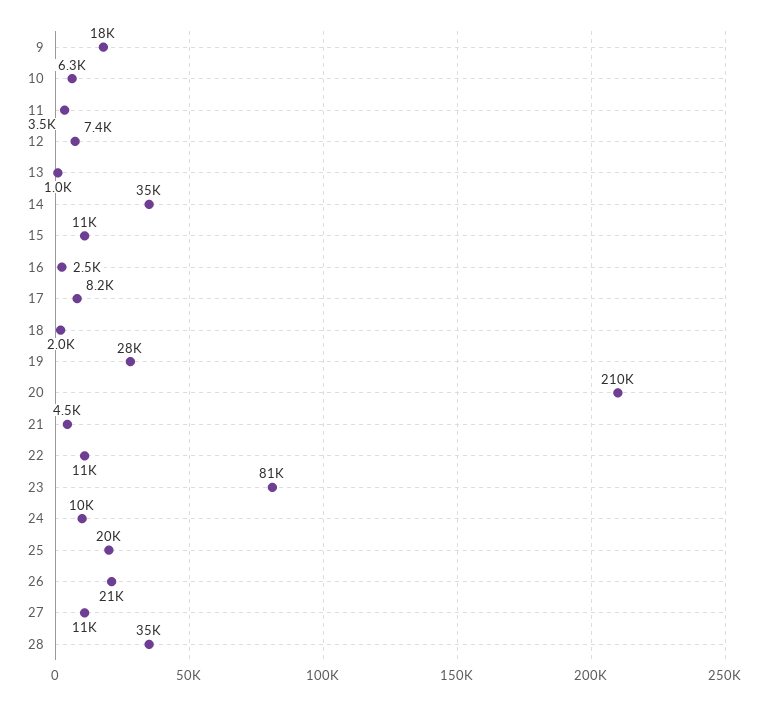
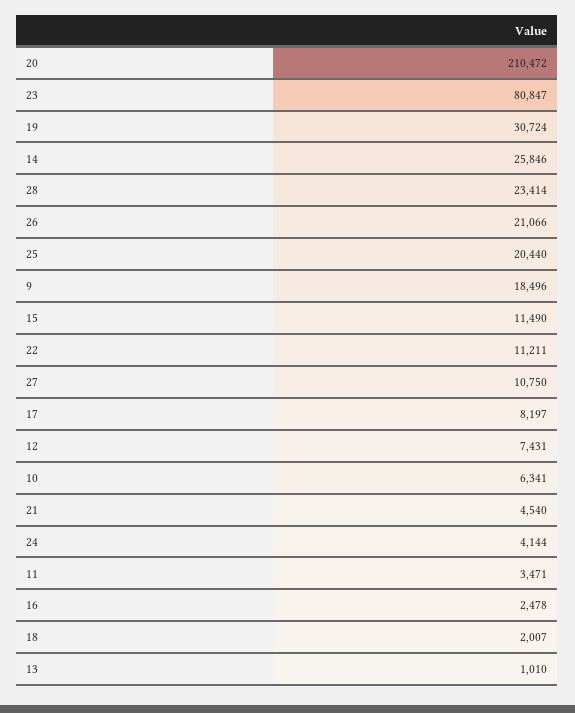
14: 35000 -> 25846
19: 28000 -> 30724
24: 10000 -> 4144
28: 35000 -> 23414

